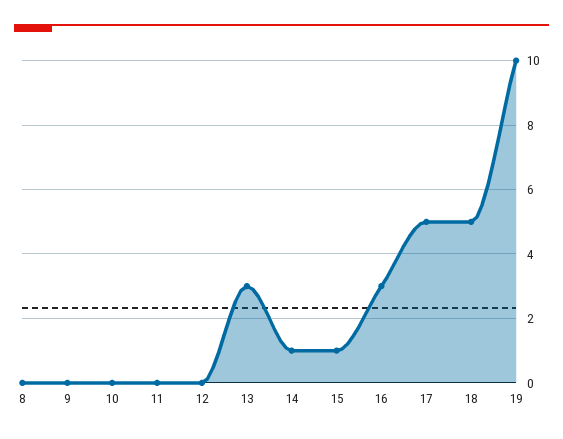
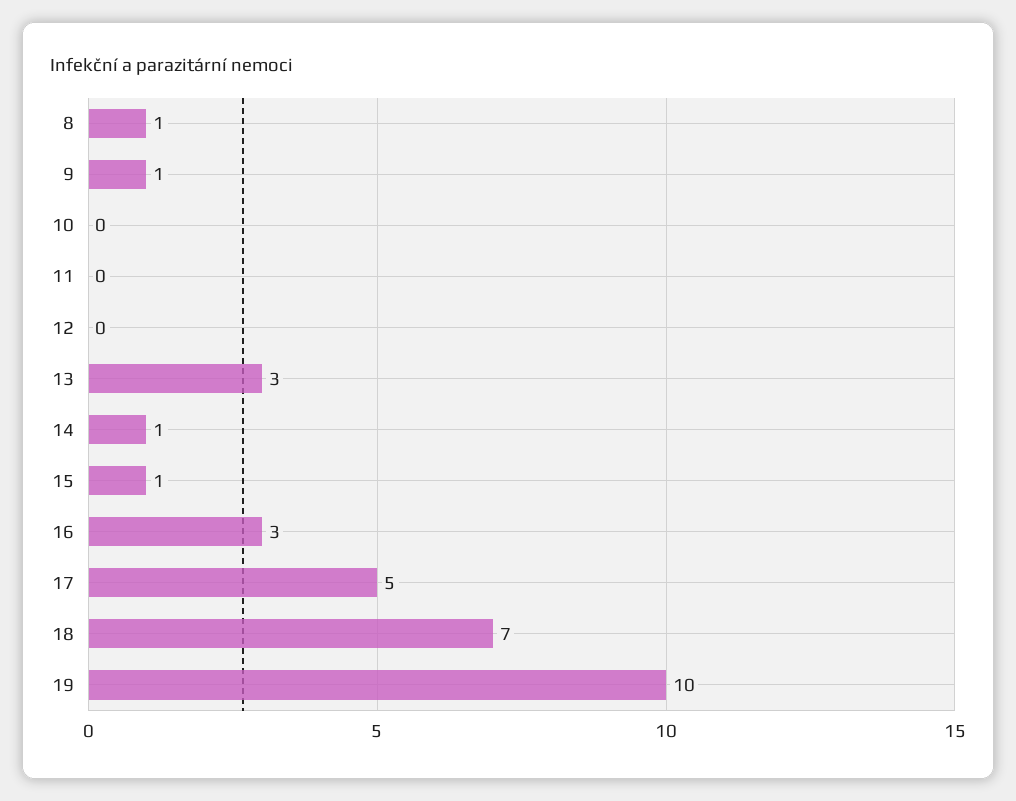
8: 0 -> 1
9: 0 -> 1
18: 5 -> 7

